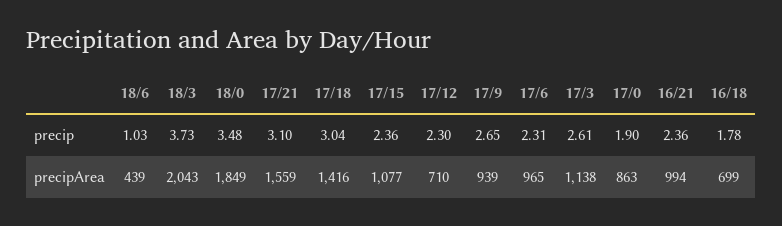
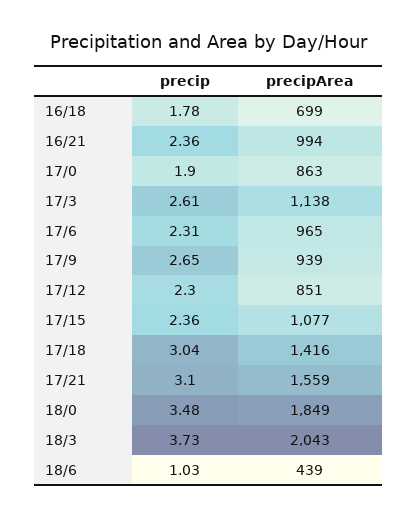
17/12, precipArea: 710 -> 851

